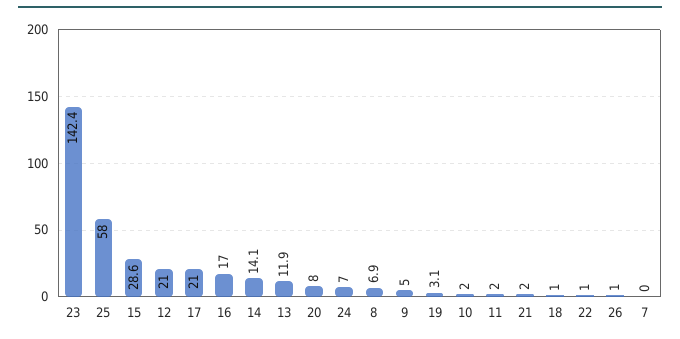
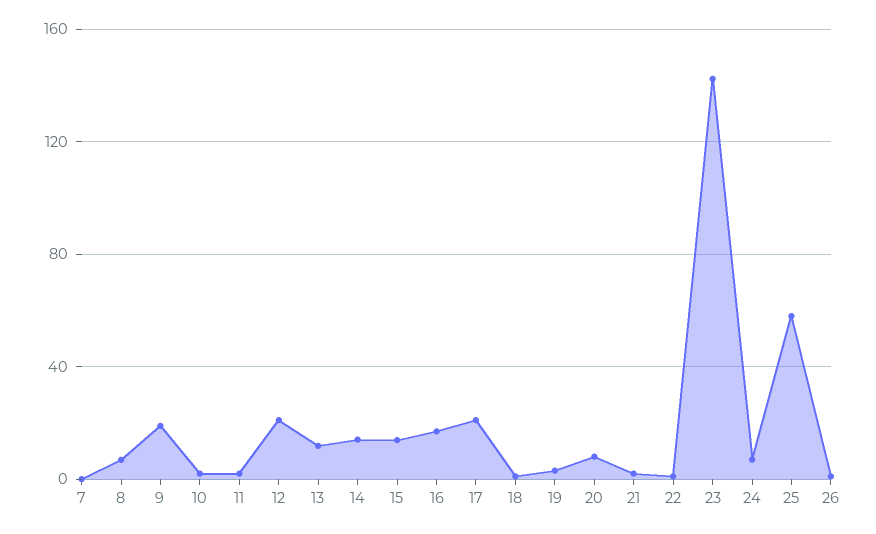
15: 28.6 -> 15
9: 5 -> 20

